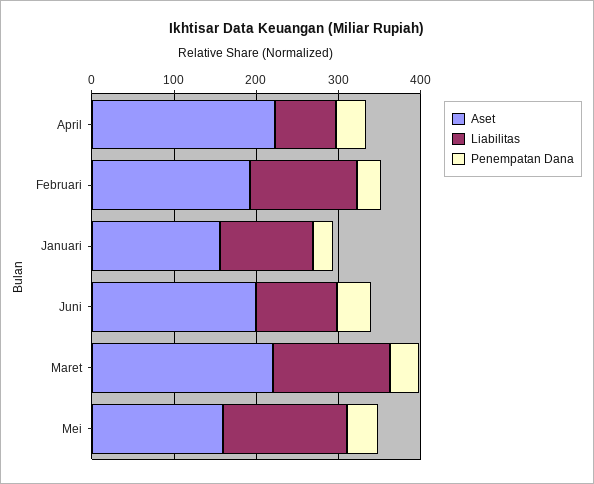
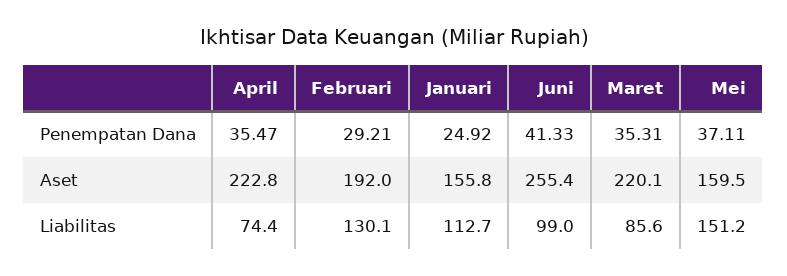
Aset, Juni: 200 -> 255.4
Liabilitas, Maret: 140 -> 85.6

